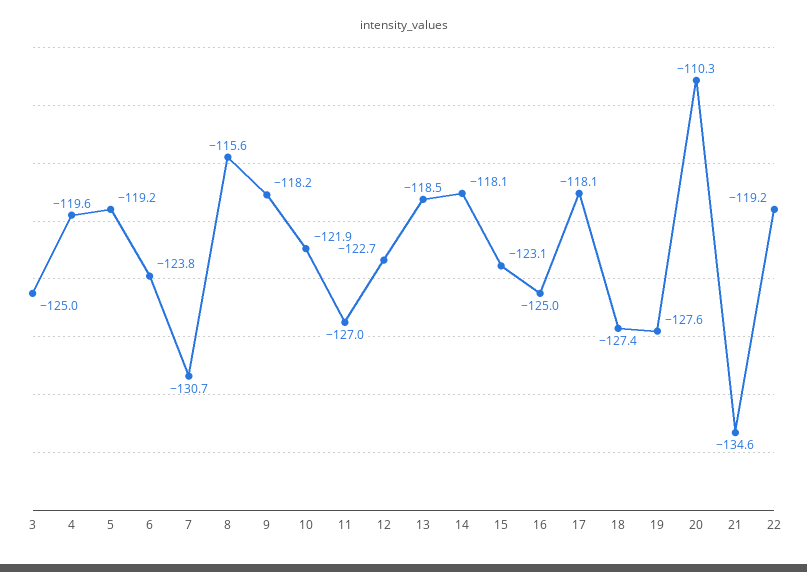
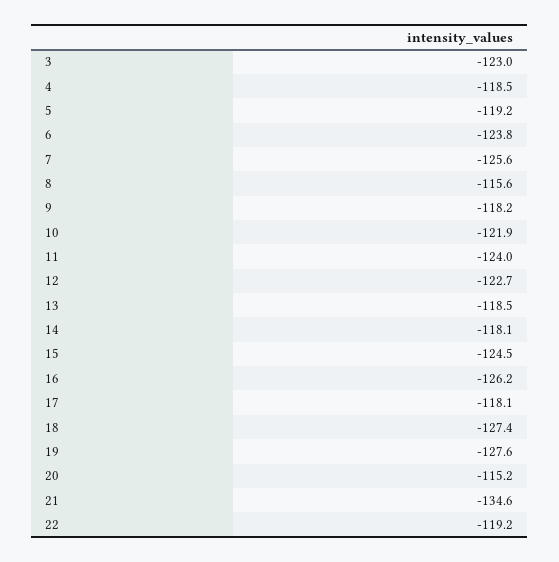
3: -125 -> -123
4: -119.6 -> -118.5
7: -130.7 -> -125.6
11: -127 -> -124
15: -123.1 -> -124.5
16: -125 -> -126.2
20: -110.3 -> -115.2

